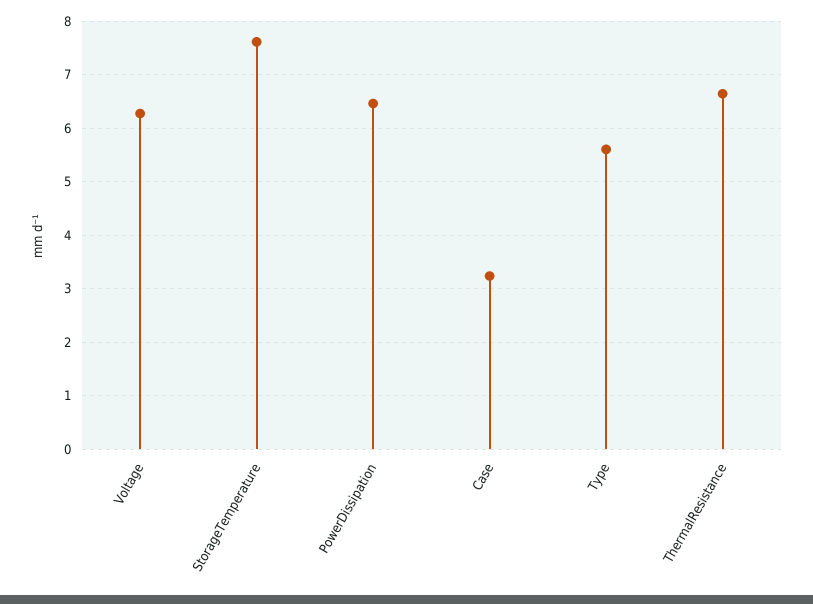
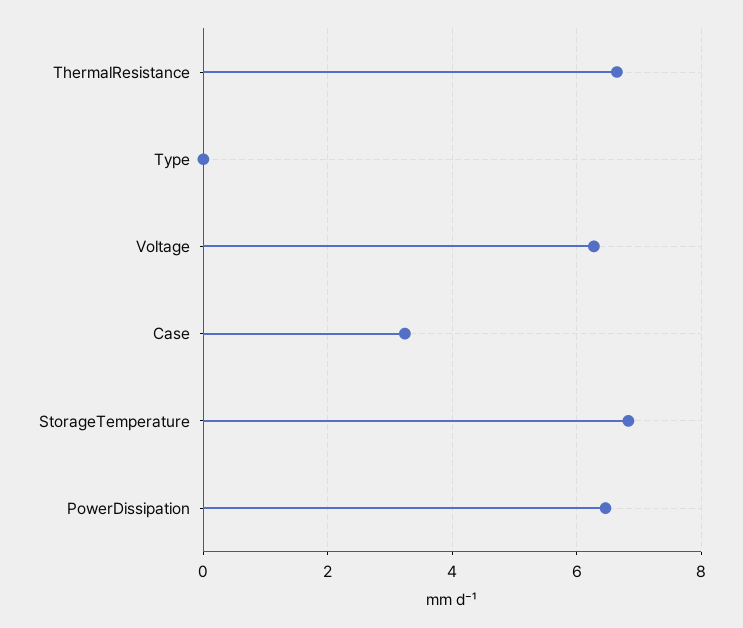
StorageTemperature: 7.6 -> 6.8
Type: 5.6 -> 0

